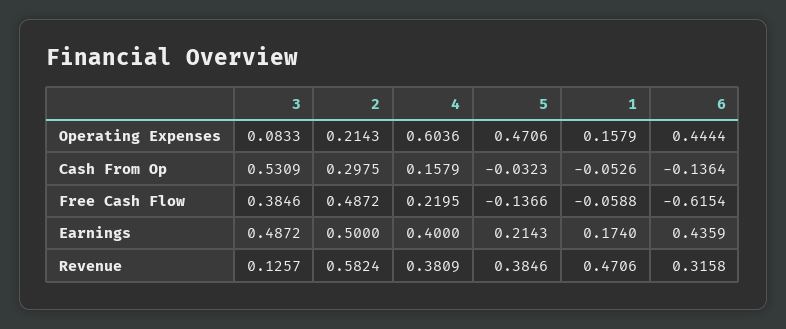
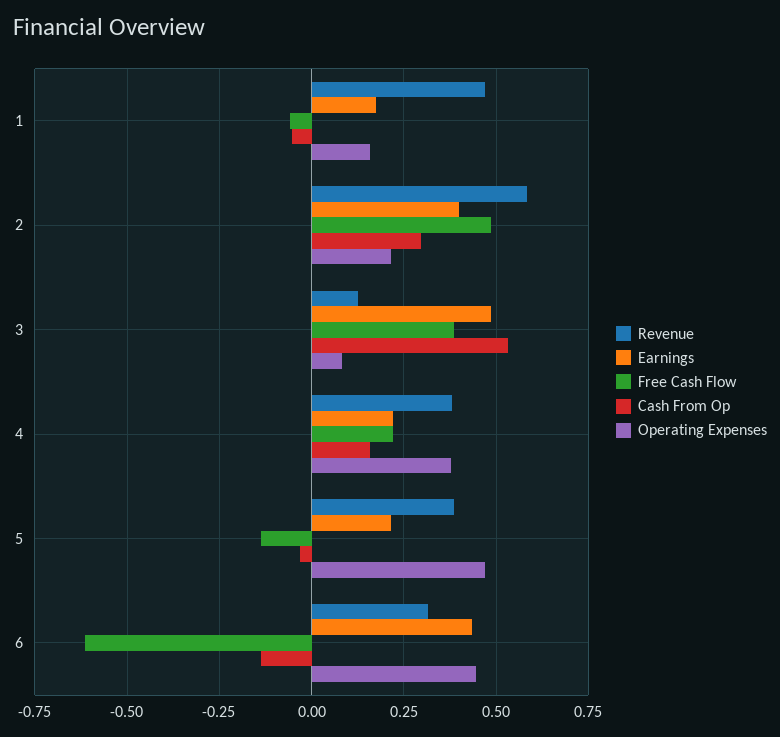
Operating Expenses, 4: 0.6036 -> 0.375
Earnings, 2: 0.5 -> 0.4
Earnings, 4: 0.4 -> 0.225

